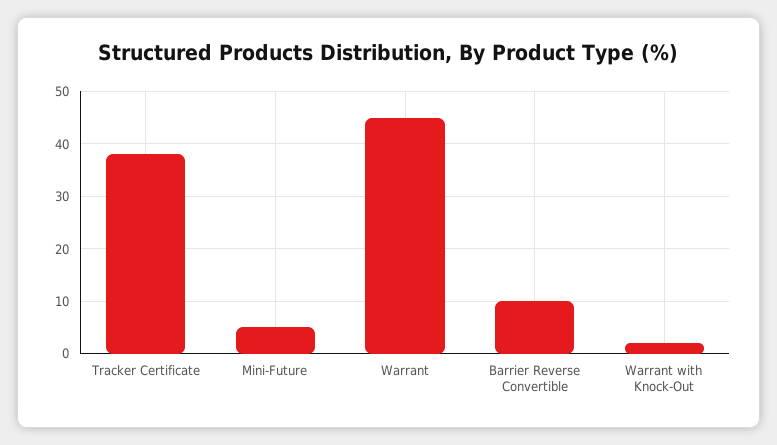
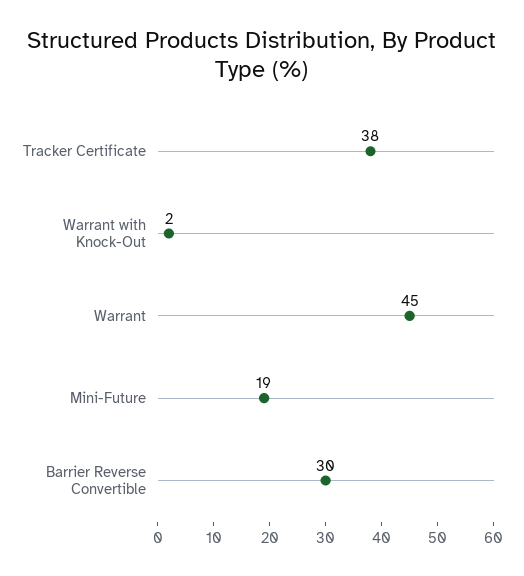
Mini-Future: 5 -> 19
Barrier Reverse Convertible: 10 -> 30

